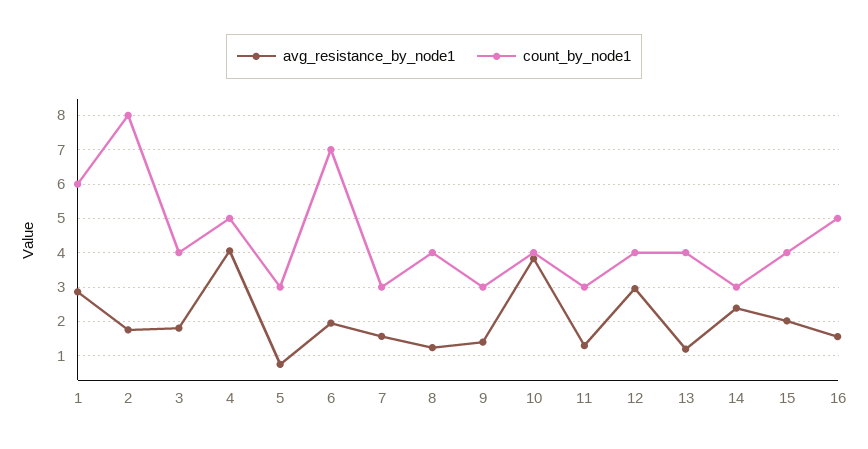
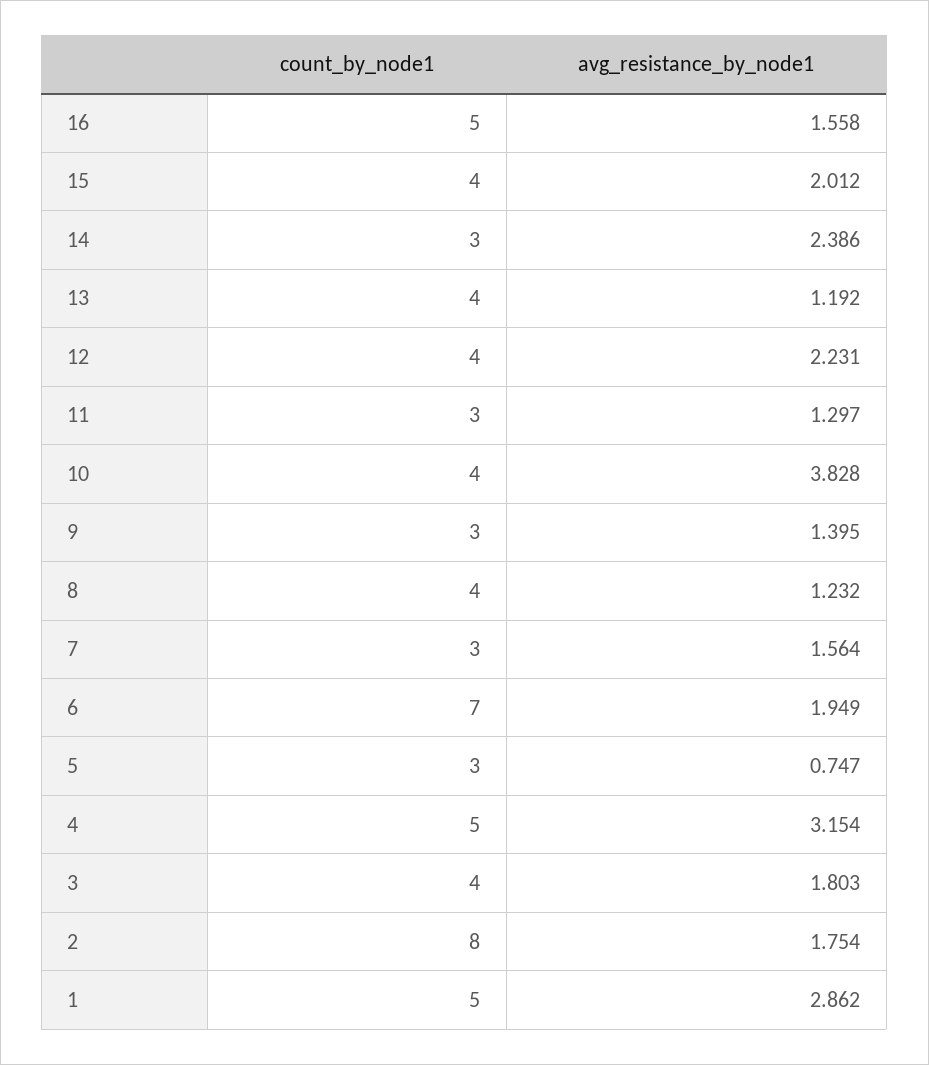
count_by_node1, 1: 6 -> 5
avg_resistance_by_node1, 4: 4 -> 3.154
avg_resistance_by_node1, 12: 3 -> 2.231

